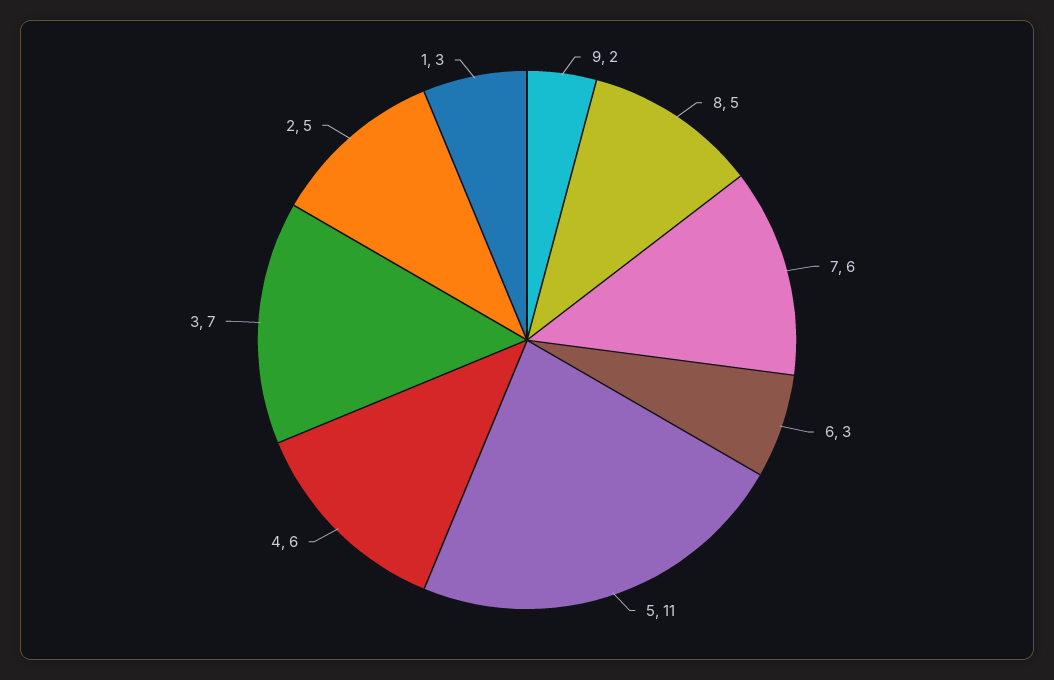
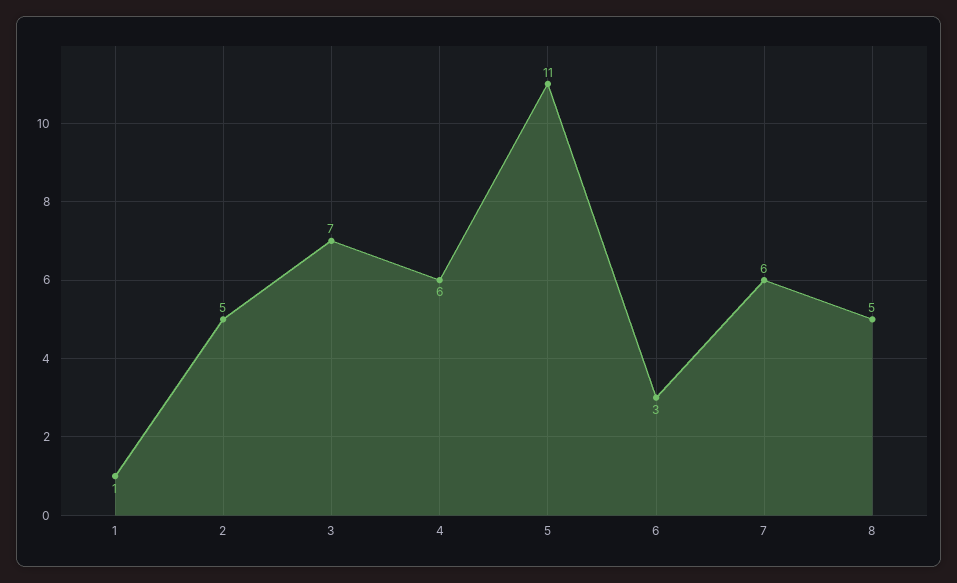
9: 2 -> none
1: 3 -> 1

